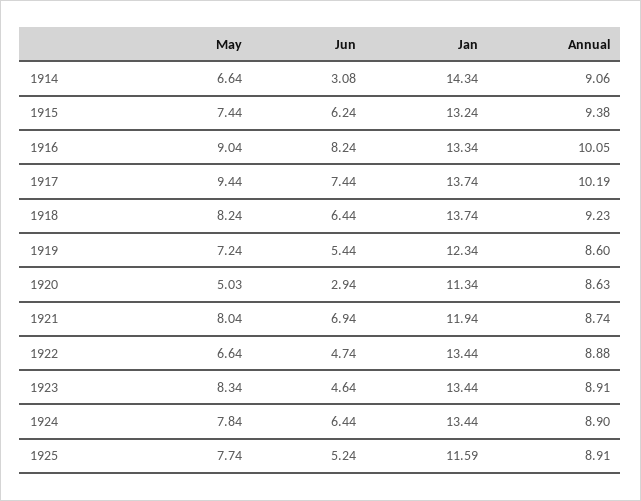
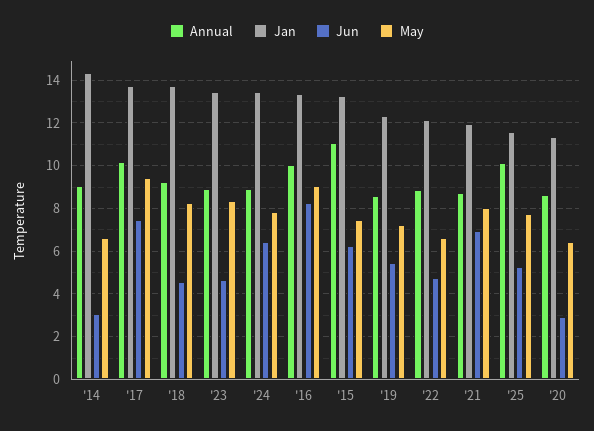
Annual, 1915: 9.38 -> 11
Jun, 1918: 6.44 -> 4.5
May, 1920: 5.03 -> 6.5
Jan, 1922: 13.44 -> 12
Annual, 1925: 8.91 -> 10

